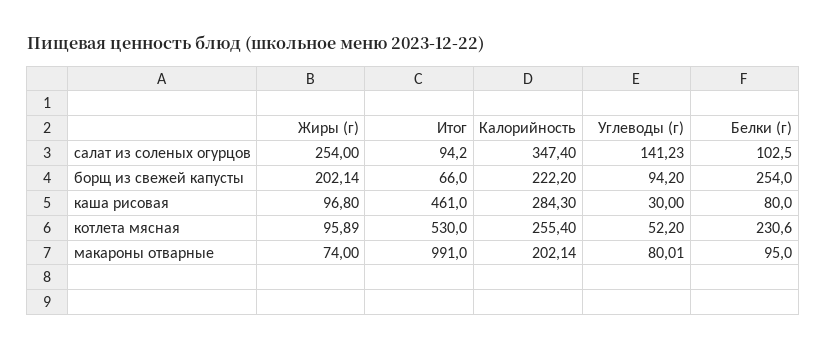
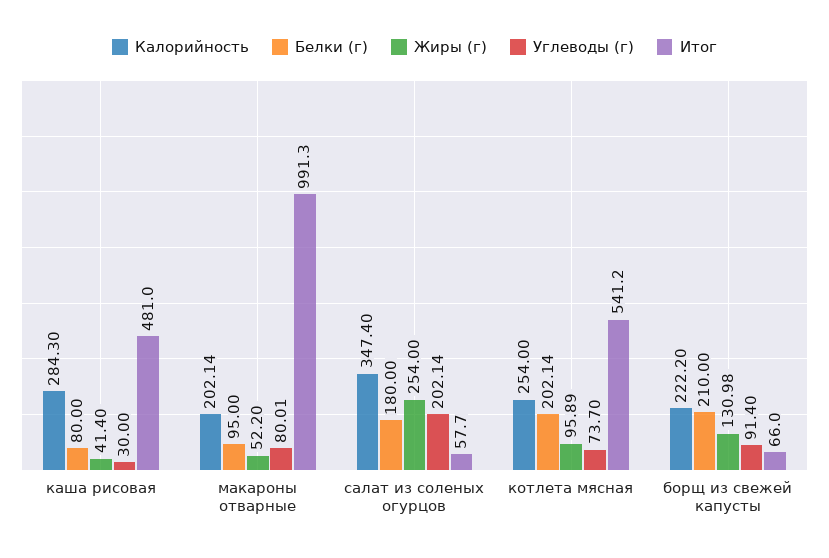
Итог, салат из соленых огурцов: 94.2 -> 57.7
Углеводы (г), салат из соленых огурцов: 141.23 -> 202.14
Белки (г), салат из соленых огурцов: 102.5 -> 180
Жиры (г), борщ из свежей капусты: 202.14 -> 130.98
Углеводы (г), борщ из свежей капусты: 94.2 -> 91.4
Белки (г), борщ из свежей капусты: 254 -> 210
Жиры (г), каша рисовая: 96.8 -> 41.4
Итог, каша рисовая: 461 -> 481
Итог, котлета мясная: 530 -> 541.2
Калорийность, котлета мясная: 255.4 -> 254
Углеводы (г), котлета мясная: 52.2 -> 73.7
Белки (г), котлета мясная: 230.6 -> 202.14
Жиры (г), макароны отварные: 74 -> 52.2
Итог, макароны отварные: 991 -> 991.3

